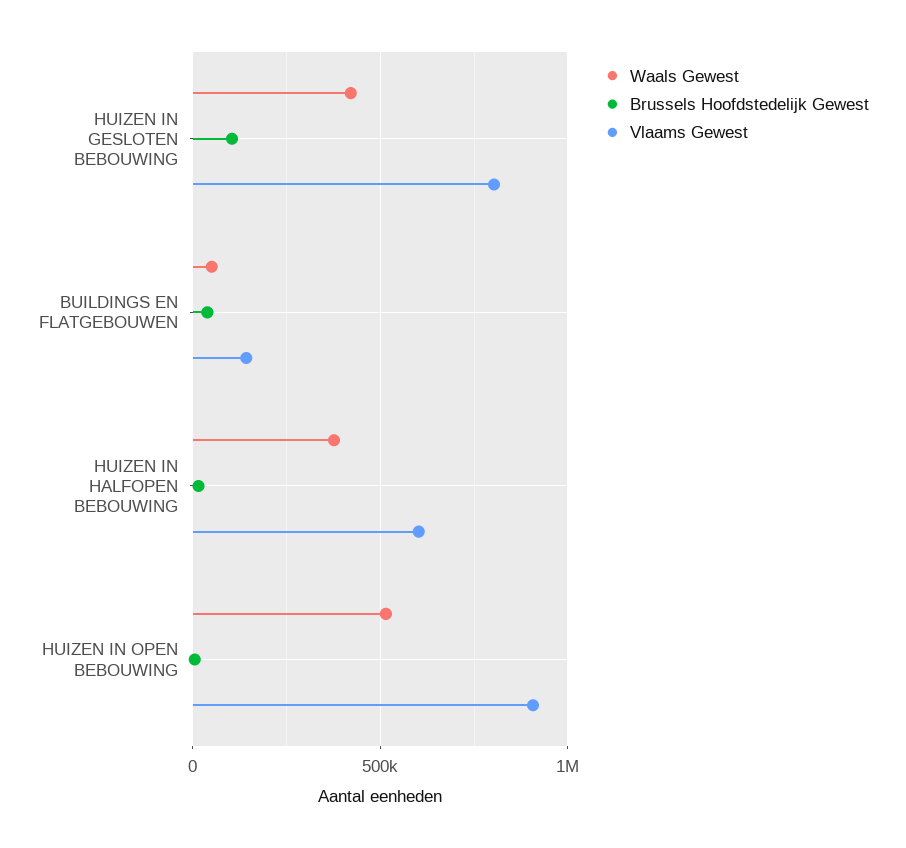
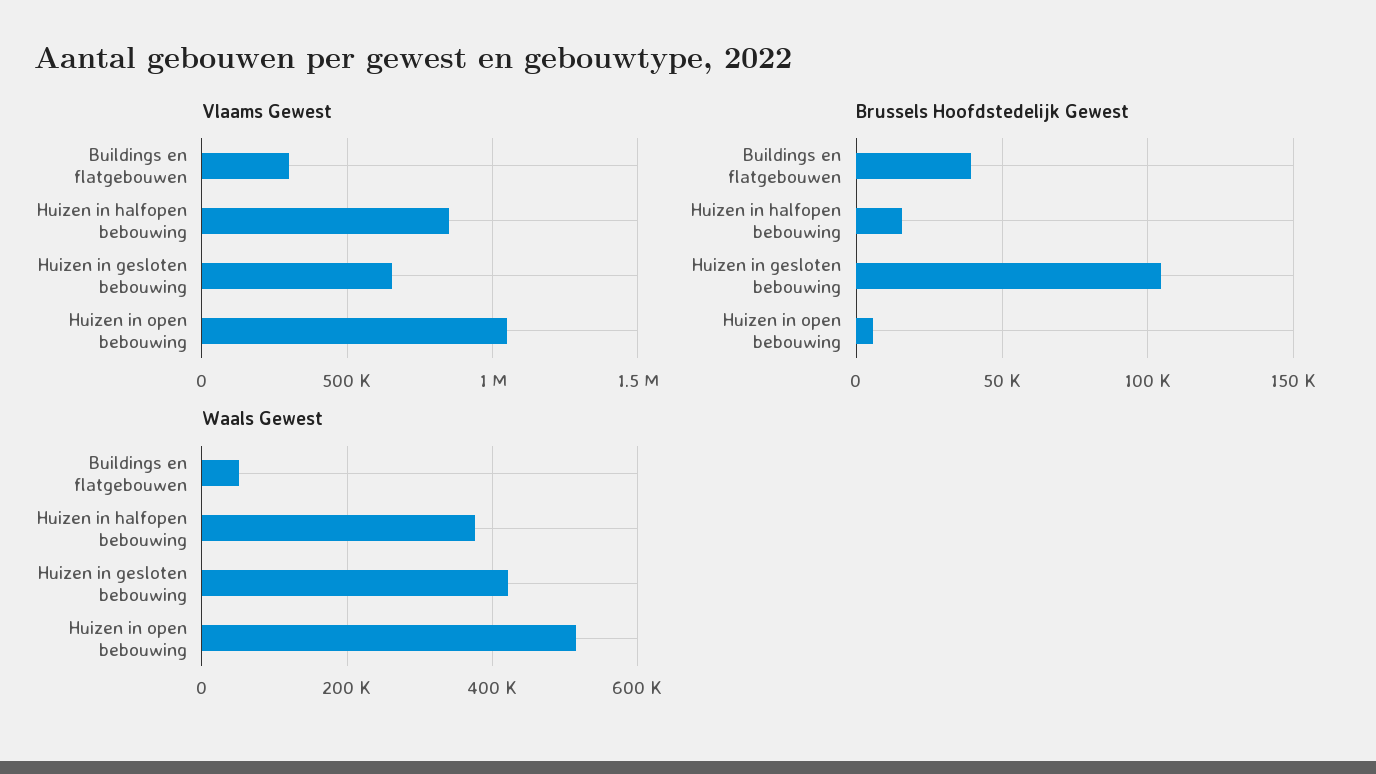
Vlaams Gewest, HUIZEN IN GESLOTEN BEBOUWING: 800000 -> 650000
Vlaams Gewest, BUILDINGS EN FLATGEBOUWEN: 150000 -> 300000
Vlaams Gewest, HUIZEN IN HALFOPEN BEBOUWING: 600000 -> 850000
Vlaams Gewest, HUIZEN IN OPEN BEBOUWING: 900000 -> 1050000

